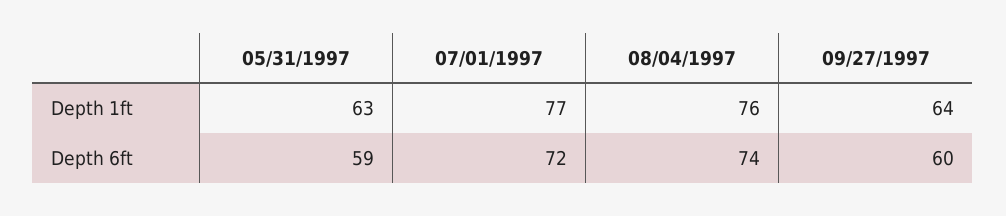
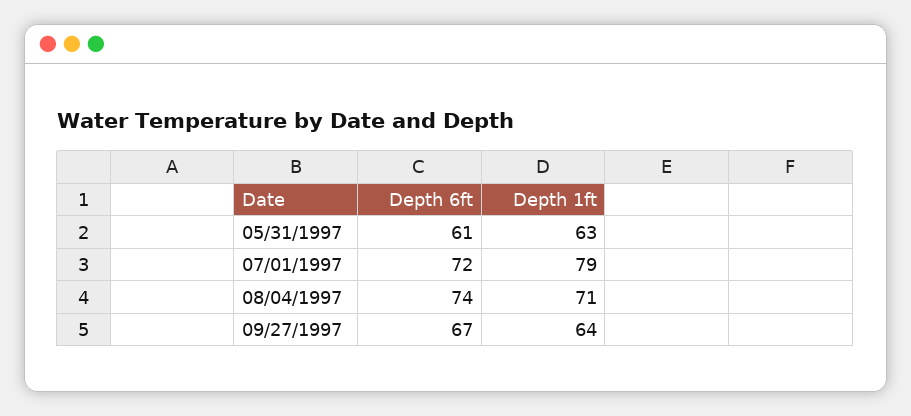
07/01/1997, Depth 1ft: 77 -> 79
08/04/1997, Depth 1ft: 76 -> 71
05/31/1997, Depth 6ft: 59 -> 61
09/27/1997, Depth 6ft: 60 -> 67

